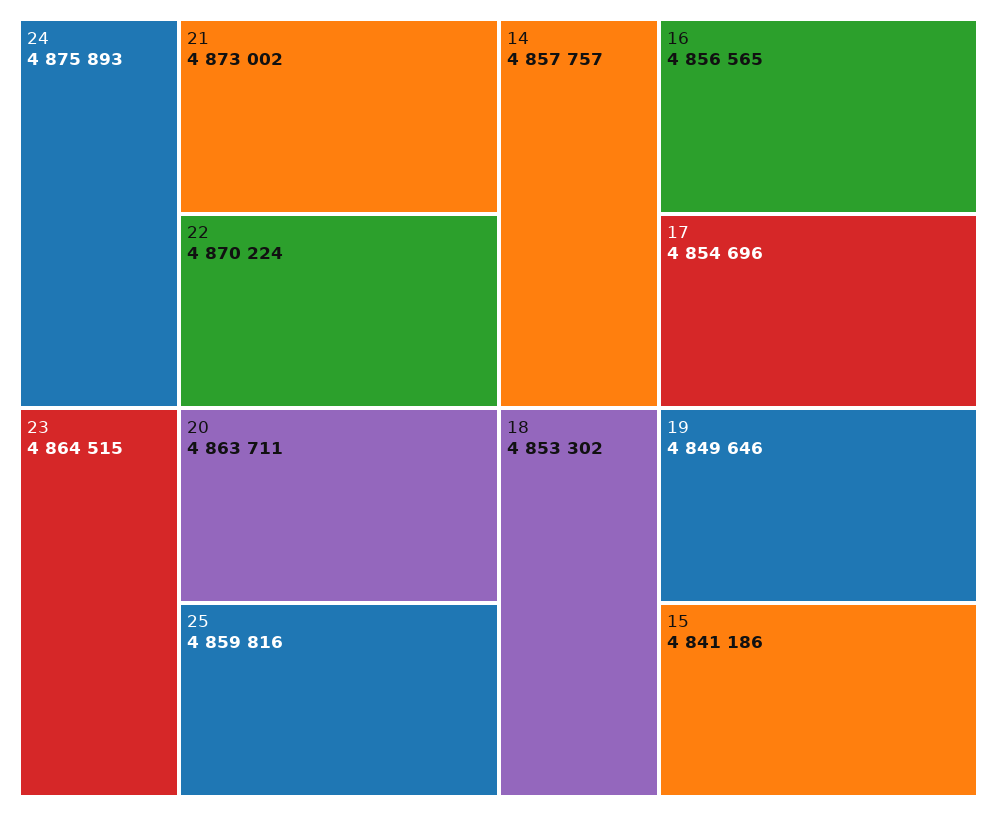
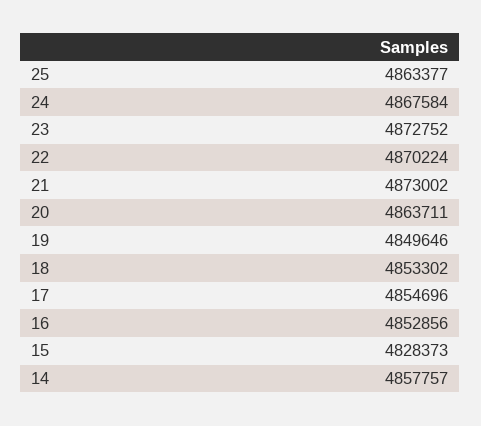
24: 4875893 -> 4867584
23: 4864515 -> 4872752
25: 4859816 -> 4863377
16: 4856565 -> 4852856
15: 4841186 -> 4828373

